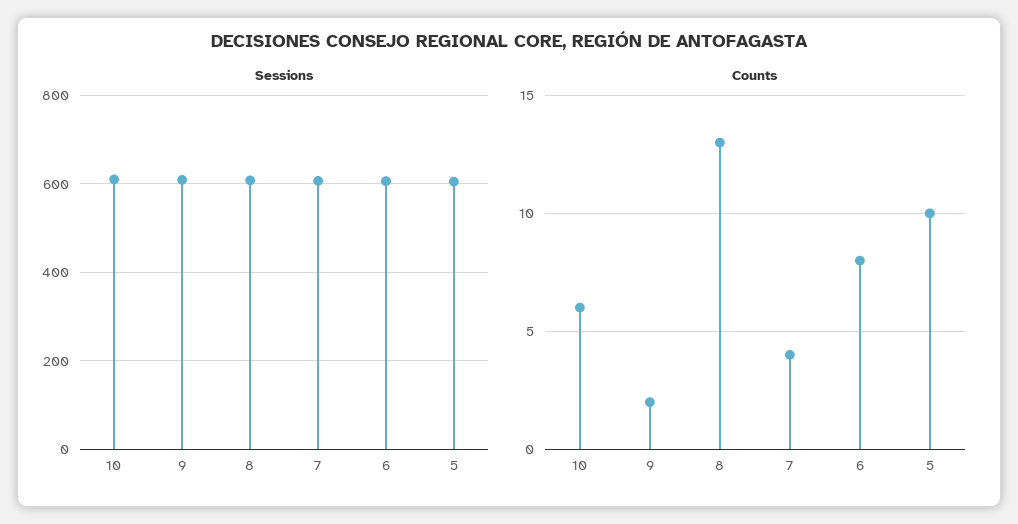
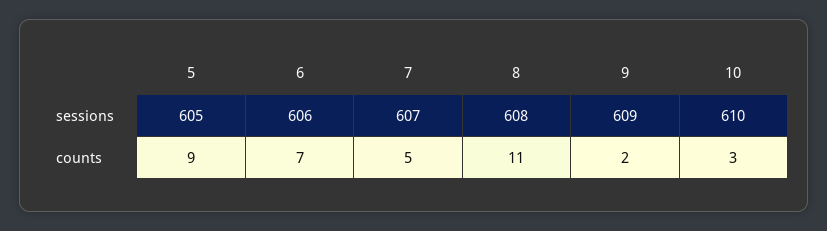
Counts, 10: 6 -> 3
Counts, 8: 13 -> 11
Counts, 7: 4 -> 5
Counts, 6: 8 -> 7
Counts, 5: 10 -> 9

